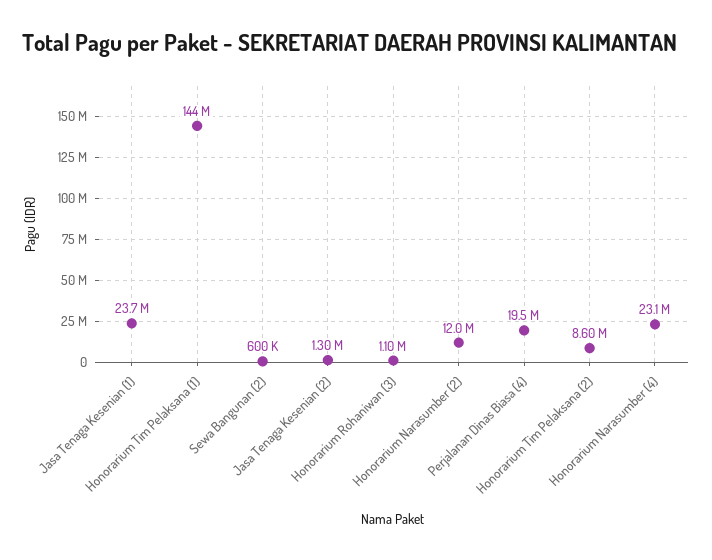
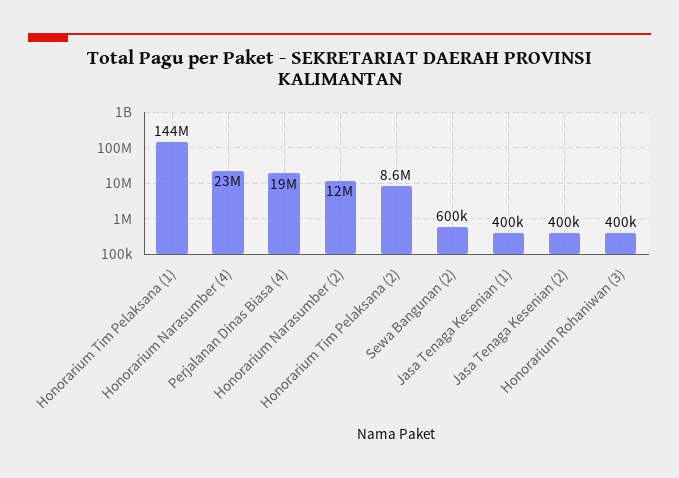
Jasa Tenaga Kesenian (1): 23700000 -> 400000
Jasa Tenaga Kesenian (2): 1300000 -> 400000
Honorarium Rohaniwan (3): 1100000 -> 400000

